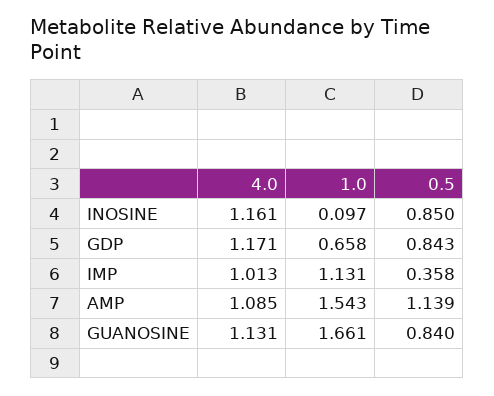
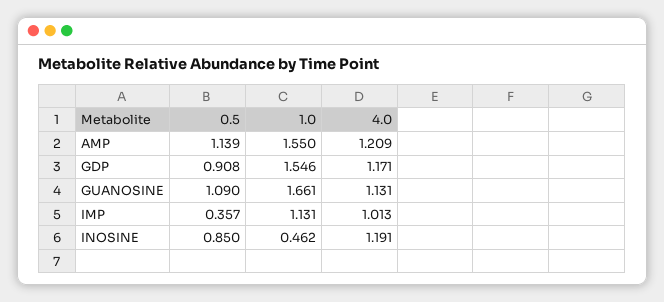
4.0, INOSINE: 1.161 -> 1.191
1.0, INOSINE: 0.097 -> 0.462
1.0, GDP: 0.658 -> 1.546
0.5, GDP: 0.843 -> 0.908
0.5, IMP: 0.358 -> 0.357
4.0, AMP: 1.085 -> 1.209
1.0, AMP: 1.543 -> 1.55
0.5, GUANOSINE: 0.84 -> 1.09

